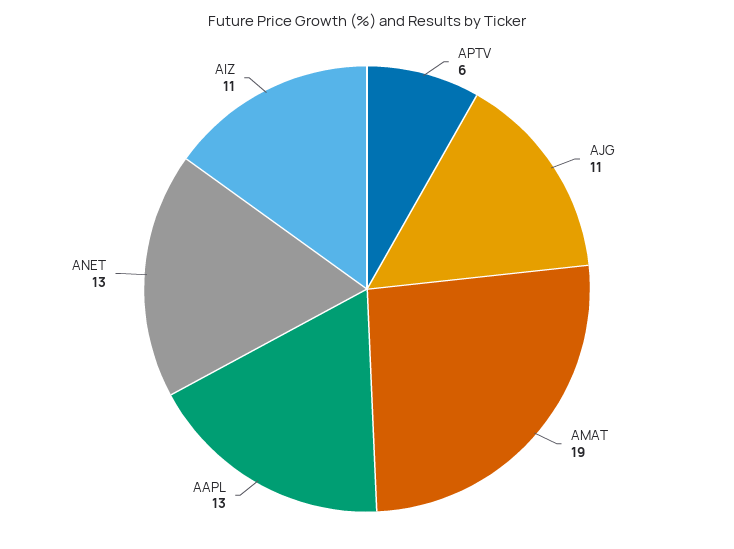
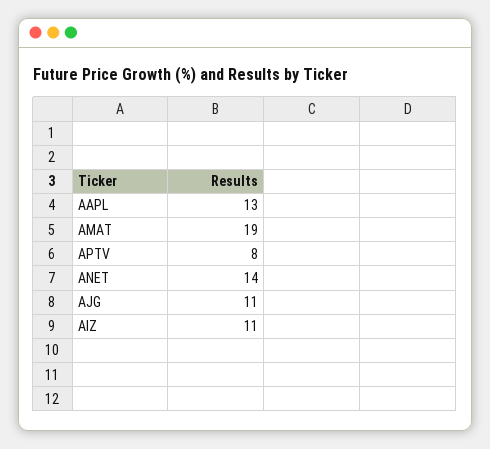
APTV: 6 -> 8
ANET: 13 -> 14

